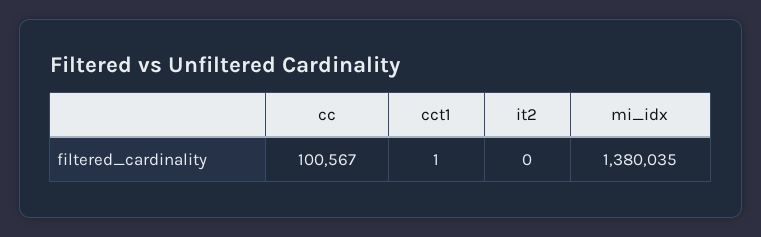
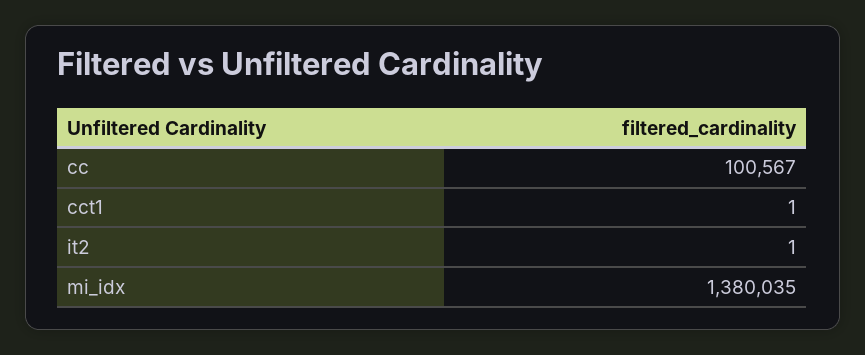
it2: 0 -> 1

